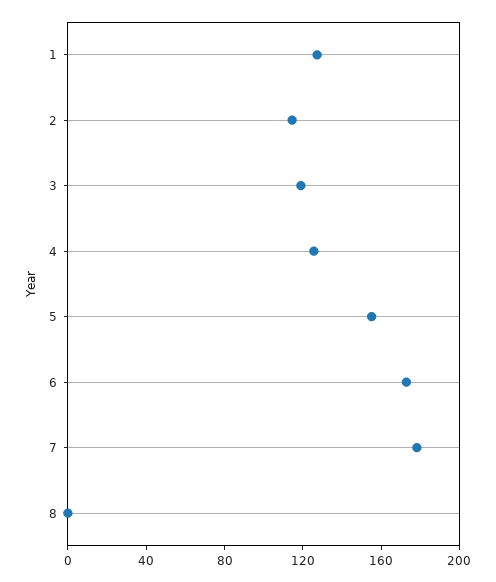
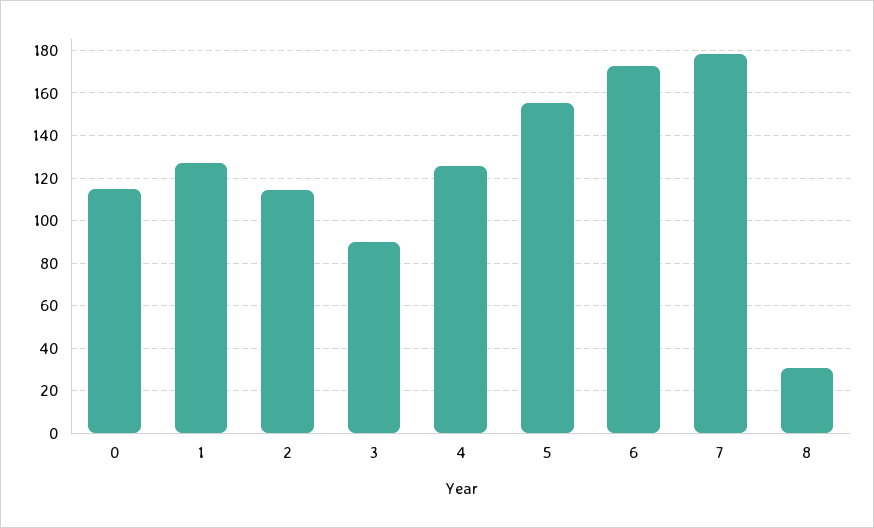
3: 120 -> 90
8: 0 -> 30
0: none -> 115

